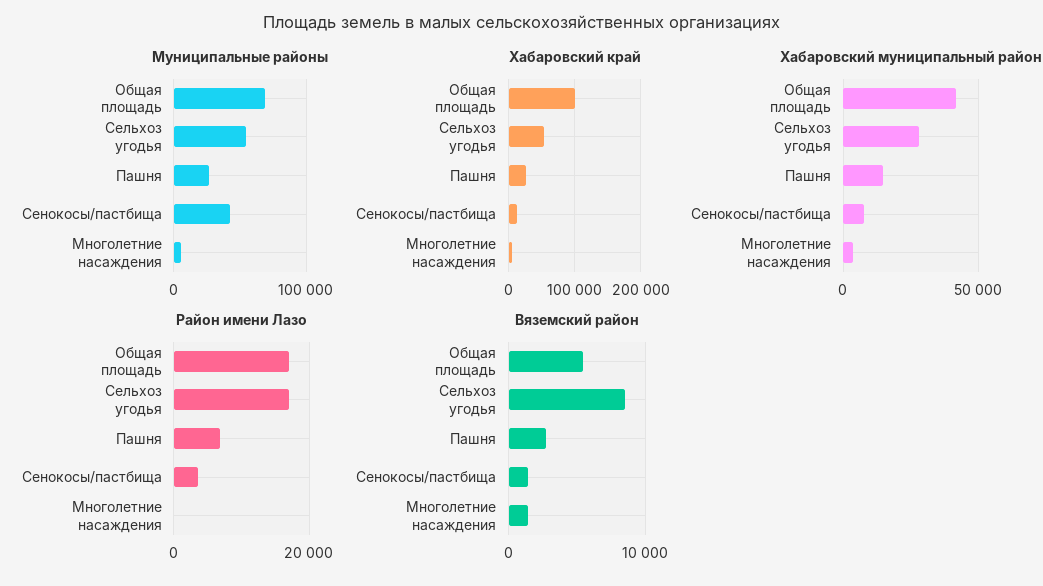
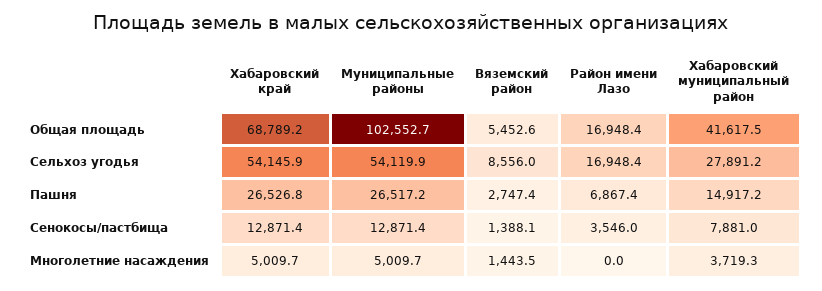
Муниципальные районы, Общая площадь: 70000 -> 102552.7
Муниципальные районы, Сенокосы/пастбища: 40000 -> 12871.4
Хабаровский край, Общая площадь: 100000 -> 68789.2

